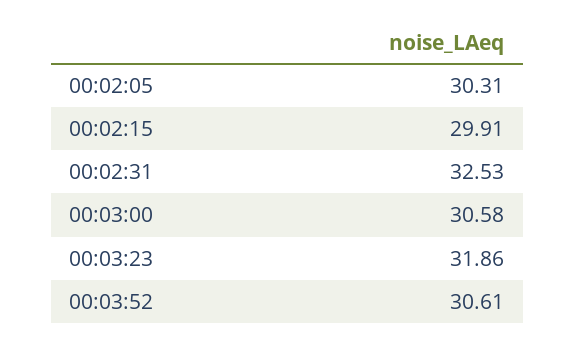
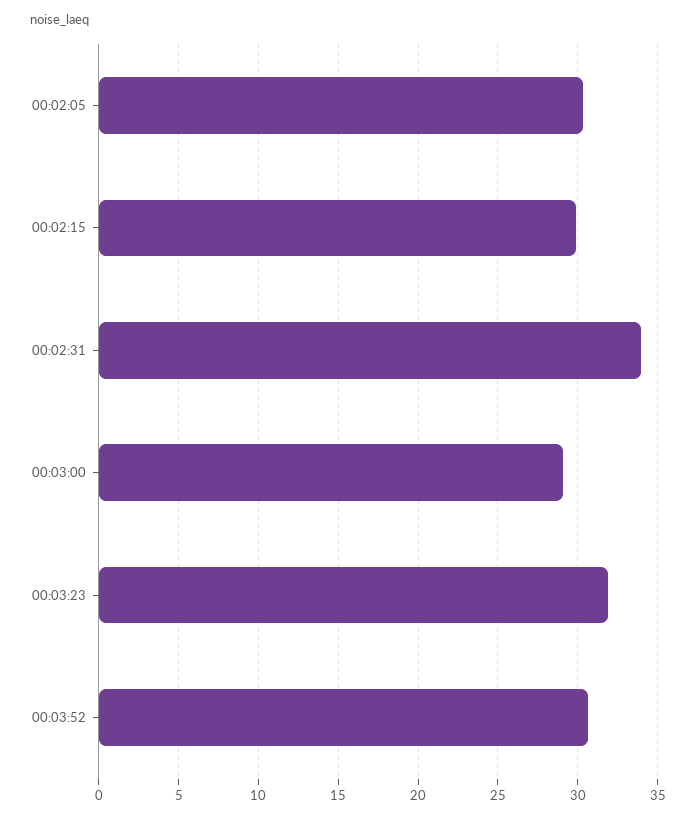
00:02:31: 32.53 -> 34
00:03:00: 30.58 -> 29

